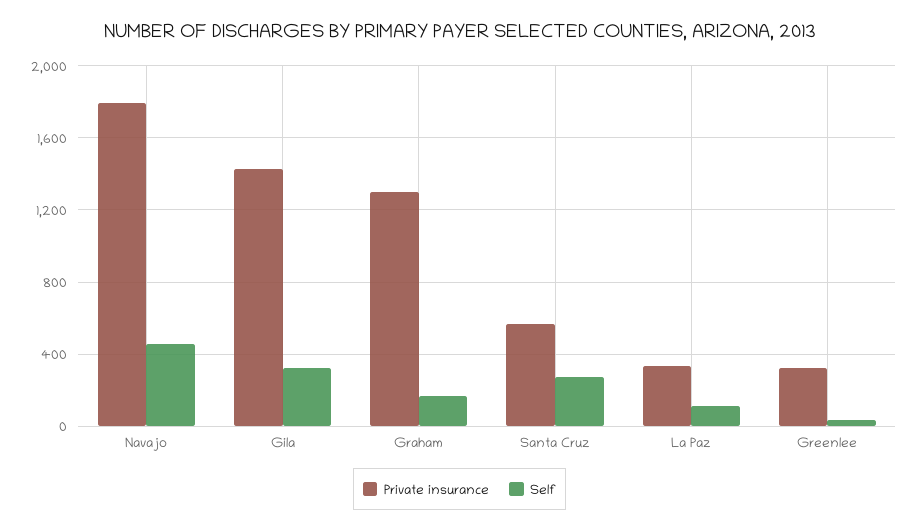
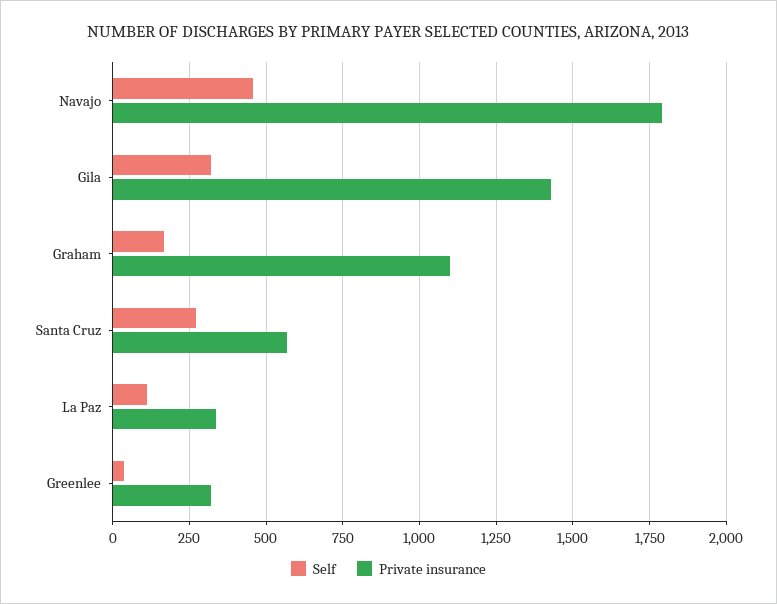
Private insurance, Graham: 1300 -> 1100

